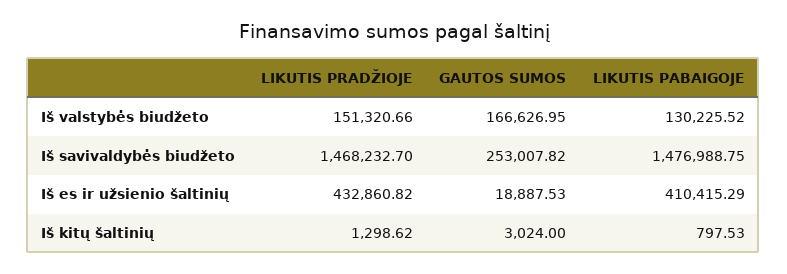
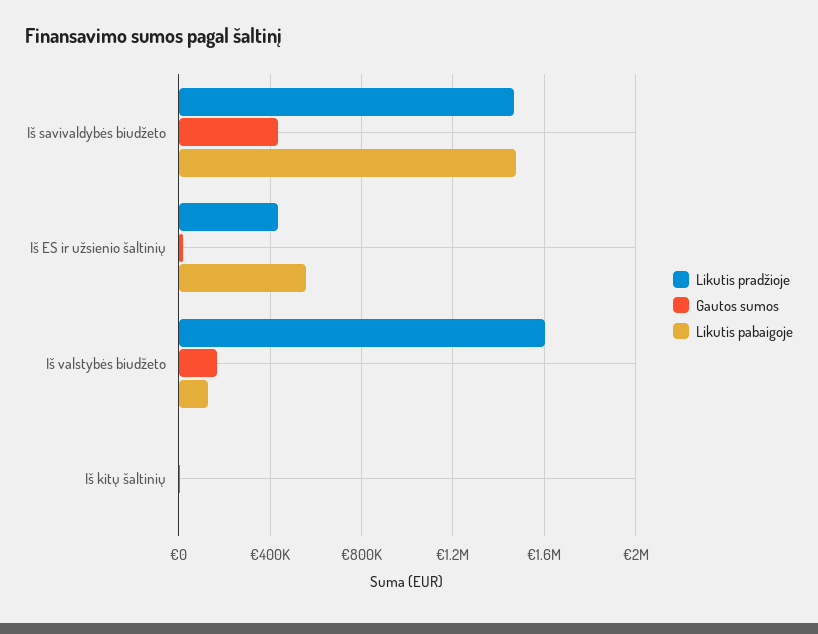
LIKUTIS PRADŽIOJE, Iš valstybės biudžeto: 151320.66 -> 1600000
GAUTOS SUMOS, Iš savivaldybės biudžeto: 253007.82 -> 450000
LIKUTIS PABAIGOJE, Iš es ir užsienio šaltinių: 410415.29 -> 550000

